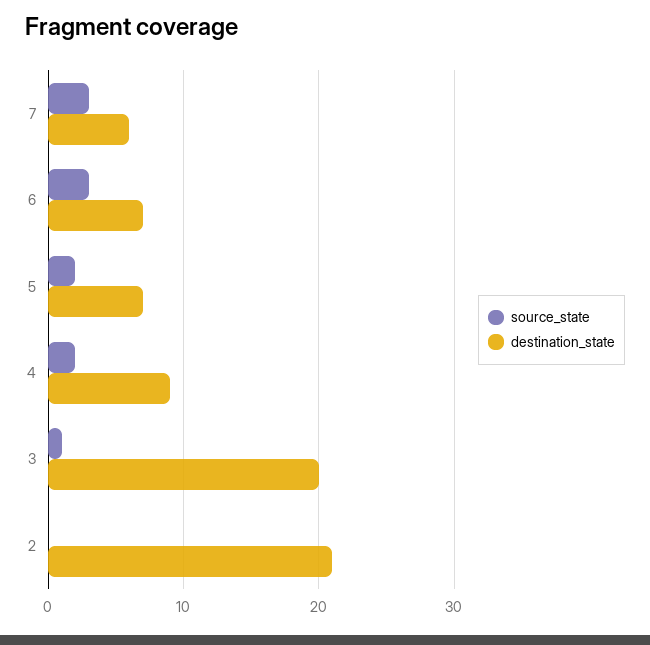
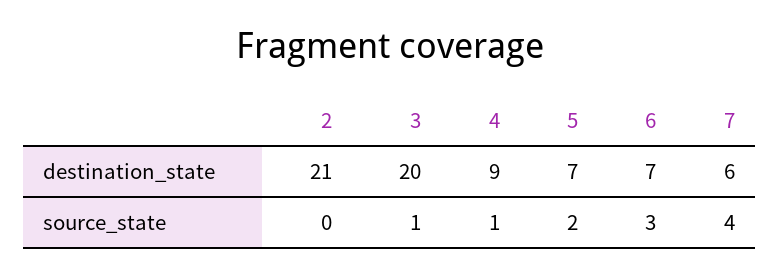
source_state, 7: 3 -> 4
source_state, 4: 2 -> 1

